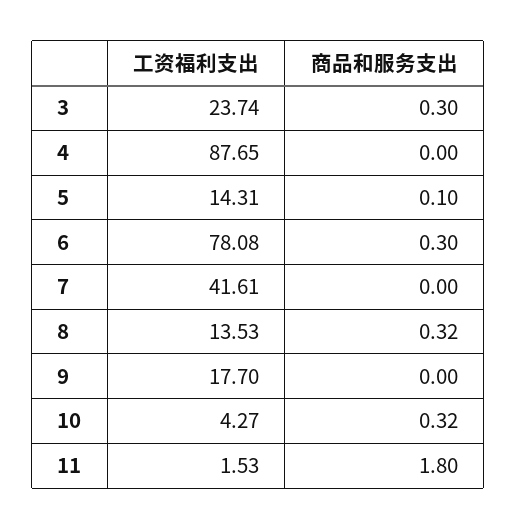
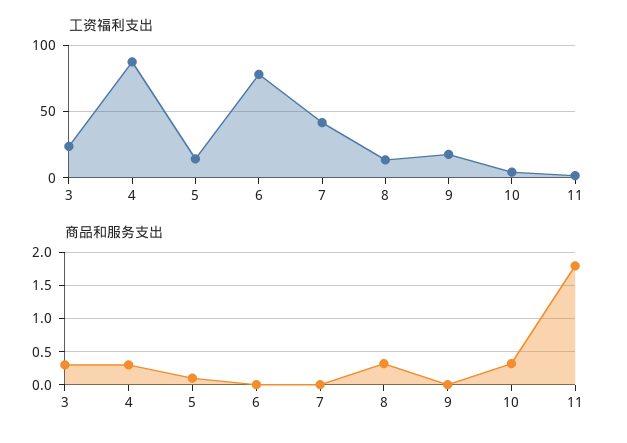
商品和服务支出, 4: 0 -> 0.3
商品和服务支出, 6: 0.3 -> 0

